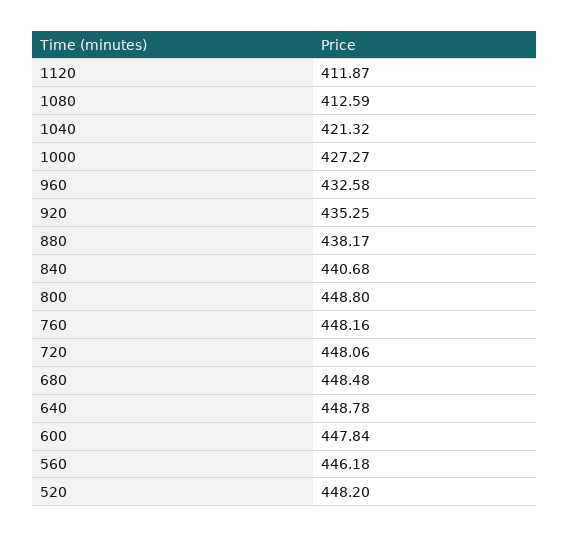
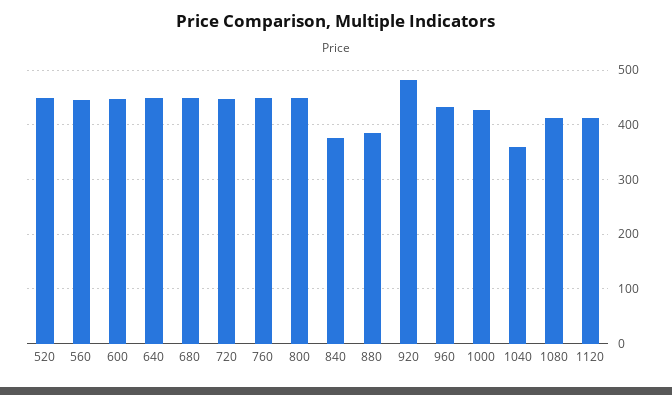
1040: 421.32 -> 360
920: 435.25 -> 480
880: 438.17 -> 380
840: 440.68 -> 380

